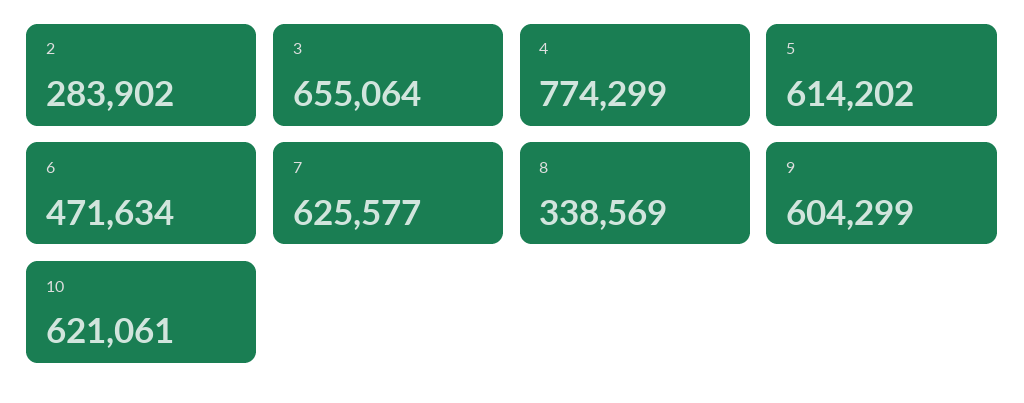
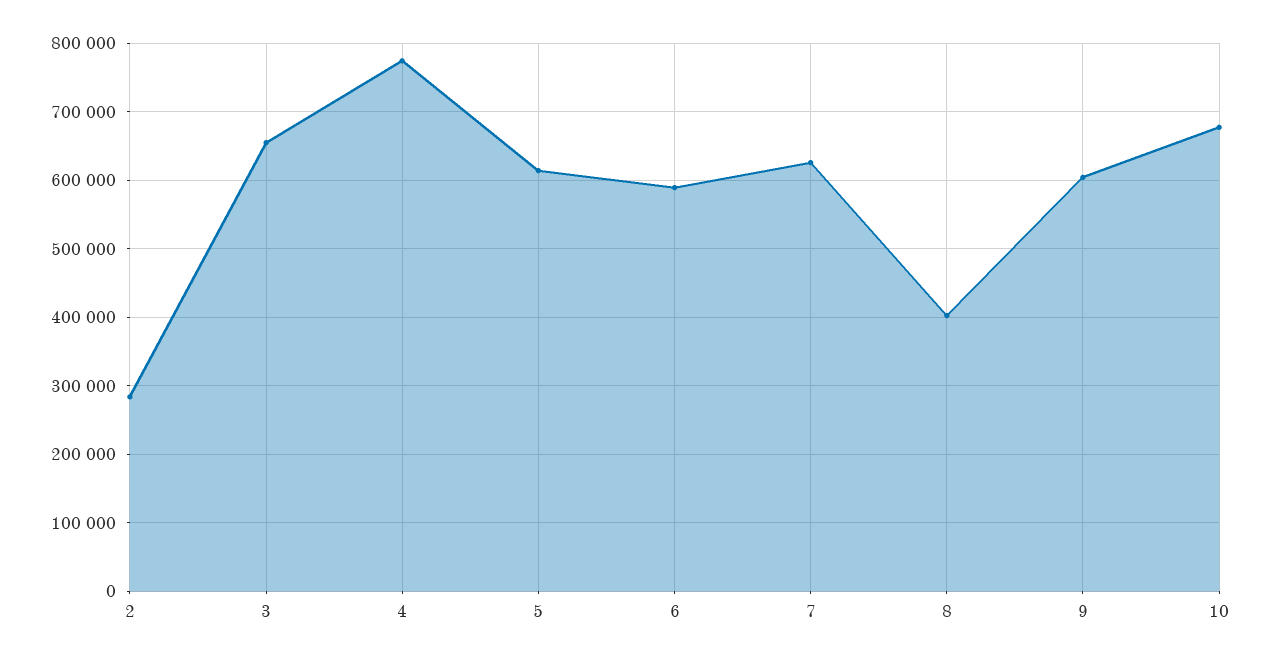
6: 471634 -> 590000
8: 338569 -> 400000
10: 621061 -> 680000

